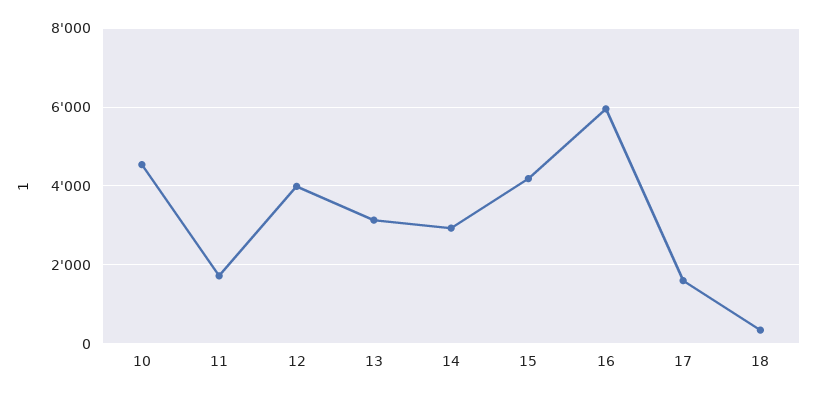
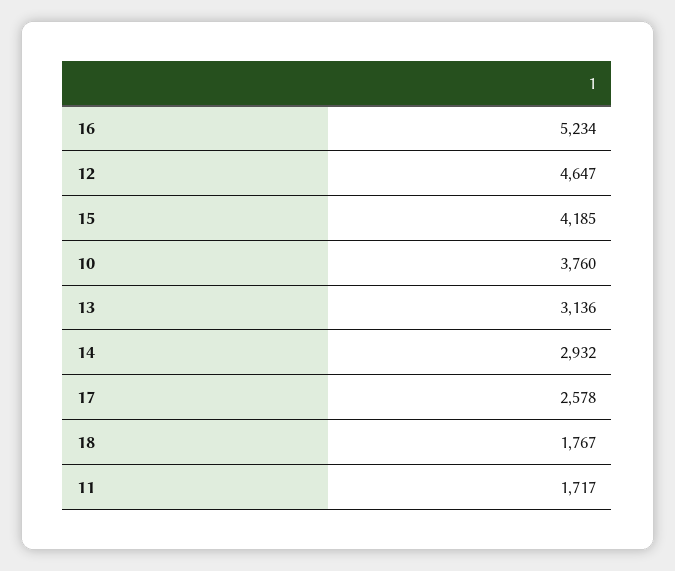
10: 4600 -> 3760
12: 4000 -> 4647
16: 6000 -> 5234
17: 1600 -> 2578
18: 400 -> 1767

